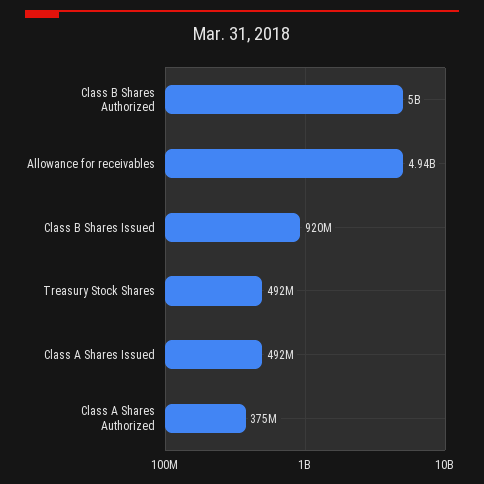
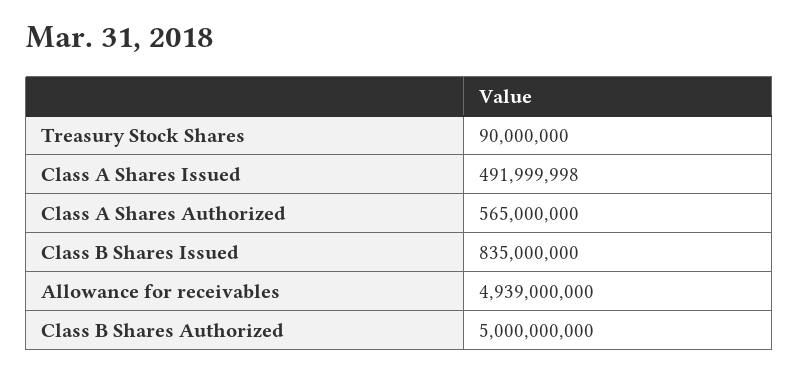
Class B Shares Issued: 920000000 -> 835000000
Treasury Stock Shares: 492000000 -> 90000000
Class A Shares Authorized: 375000000 -> 565000000

